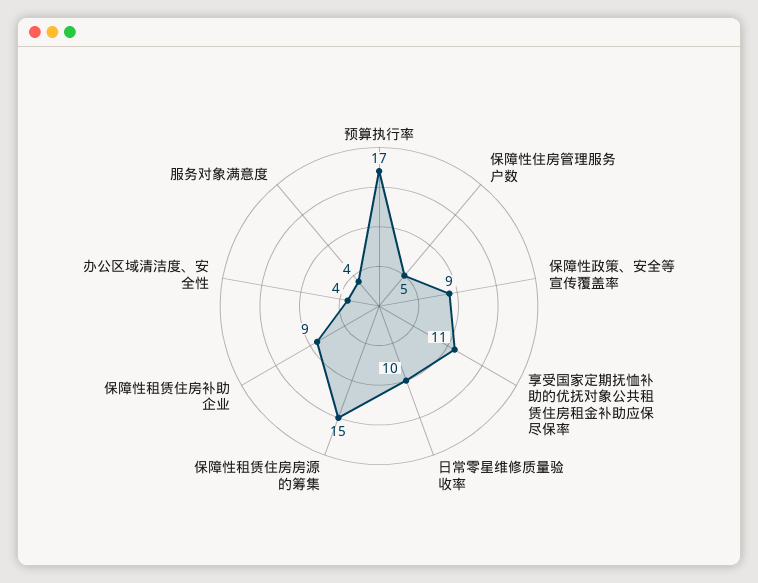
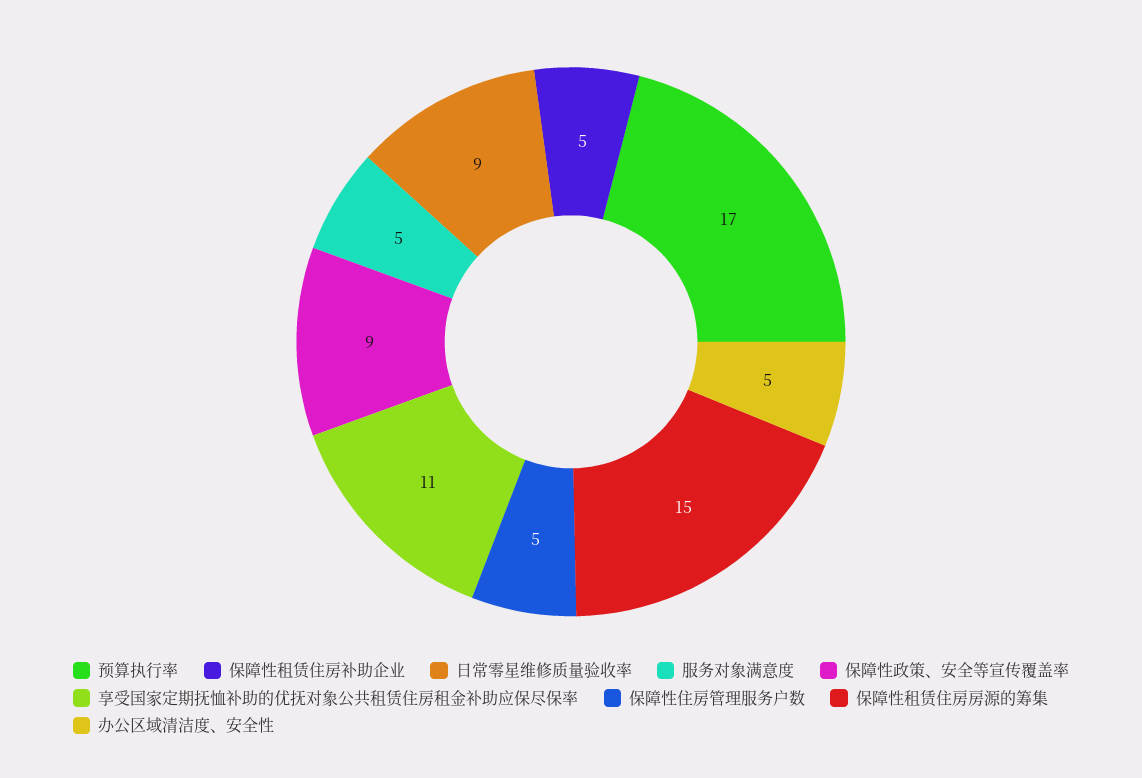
日常零星维修质量验收率: 10 -> 9
保障性租赁住房补助企业: 9 -> 5
办公区域清洁度、安全性: 4 -> 5
服务对象满意度: 4 -> 5

